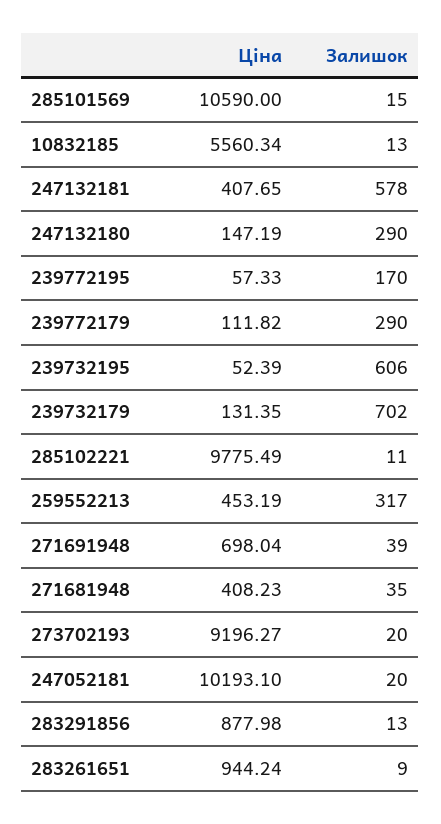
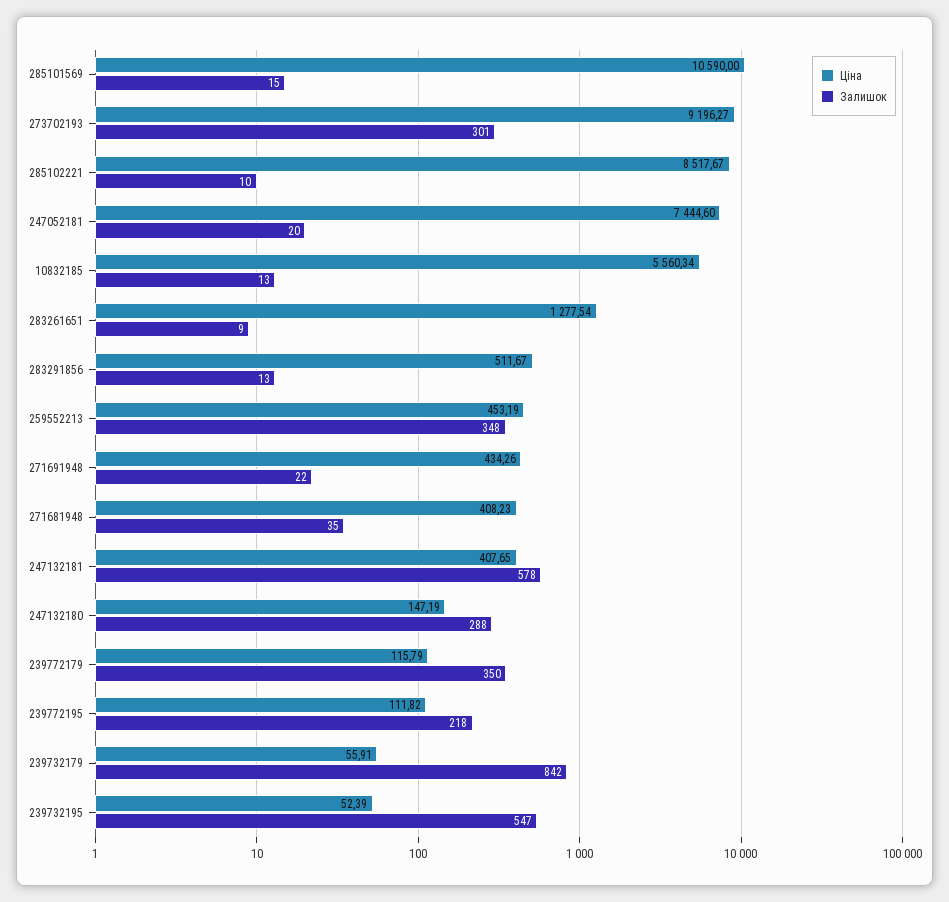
Залишок, 247132180: 290 -> 288
Ціна, 239772195: 57.33 -> 111.82
Залишок, 239772195: 170 -> 218
Ціна, 239772179: 111.82 -> 115.79
Залишок, 239772179: 290 -> 350
Залишок, 239732195: 606 -> 547
Ціна, 239732179: 131.35 -> 55.91
Залишок, 239732179: 702 -> 842
Ціна, 285102221: 9775.49 -> 8517.67
Залишок, 285102221: 11 -> 10
Залишок, 259552213: 317 -> 348
Ціна, 271691948: 698.04 -> 434.26
Залишок, 271691948: 39 -> 22
Залишок, 273702193: 20 -> 301
Ціна, 247052181: 10193.1 -> 7444.6
Ціна, 283291856: 877.98 -> 511.67
Ціна, 283261651: 944.24 -> 1277.54

